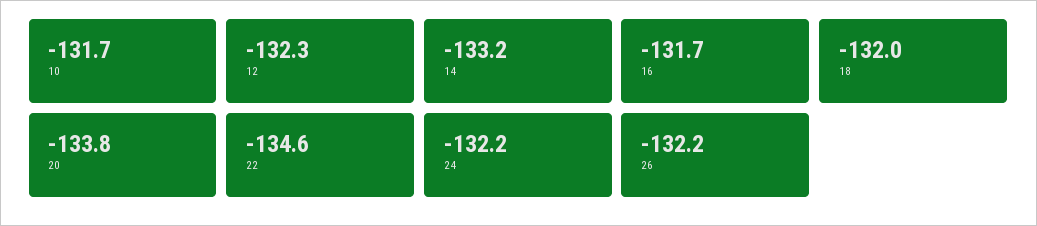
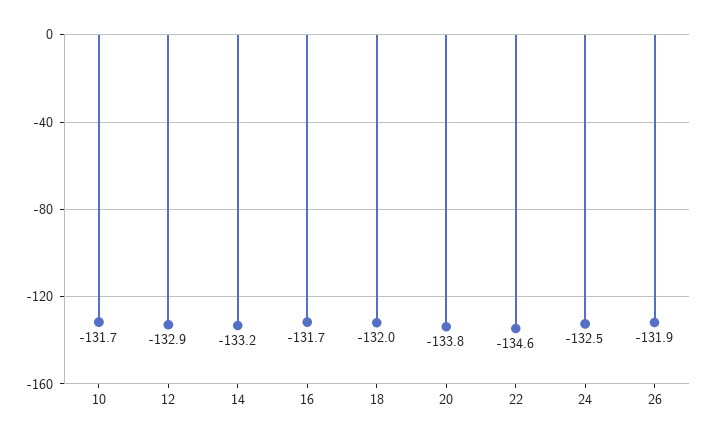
12: -132.3 -> -132.9
24: -132.2 -> -132.5
26: -132.2 -> -131.9

